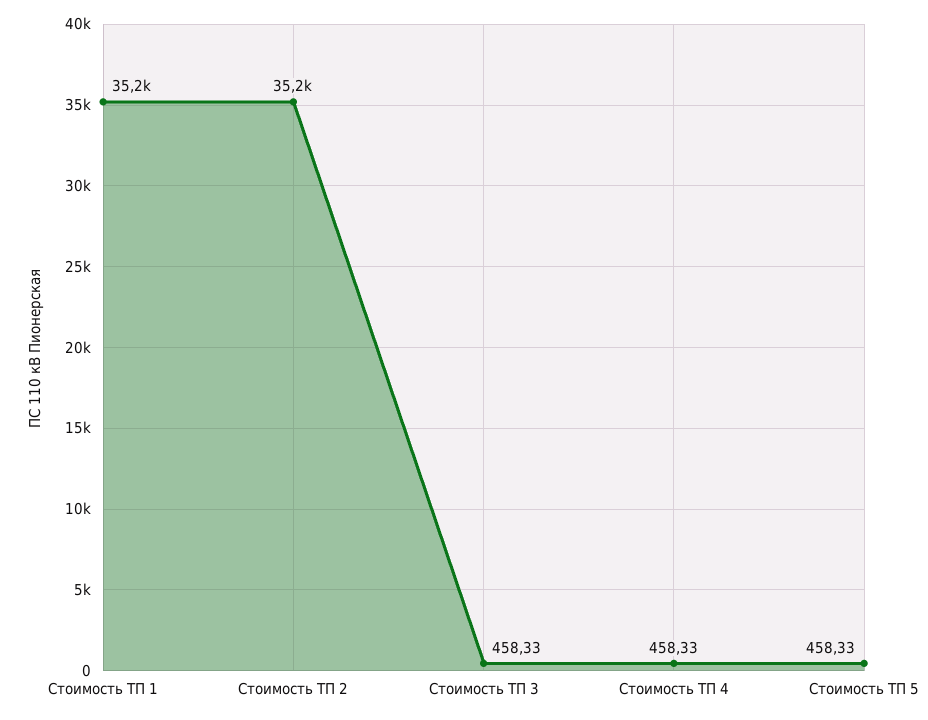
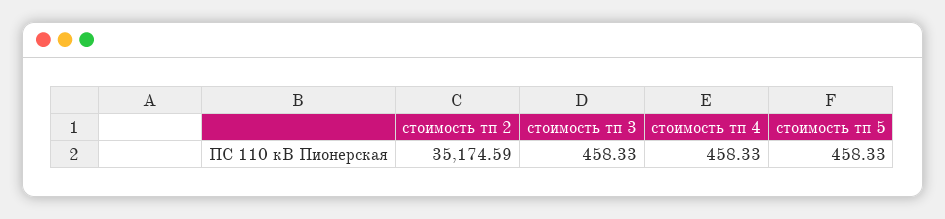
Стоимость ТП 1: 35200 -> none

